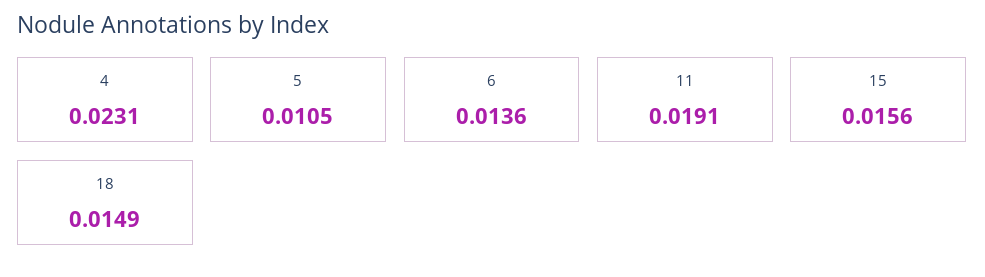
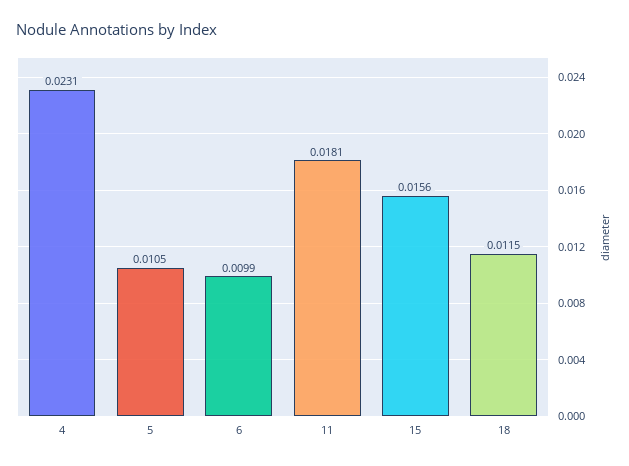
6: 0.0136 -> 0.0099
11: 0.0191 -> 0.0181
18: 0.0149 -> 0.0115

